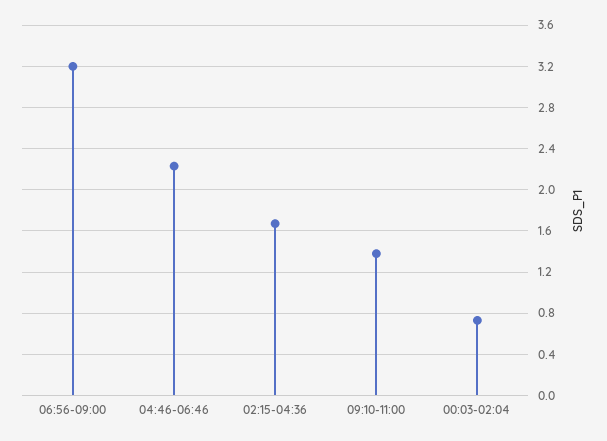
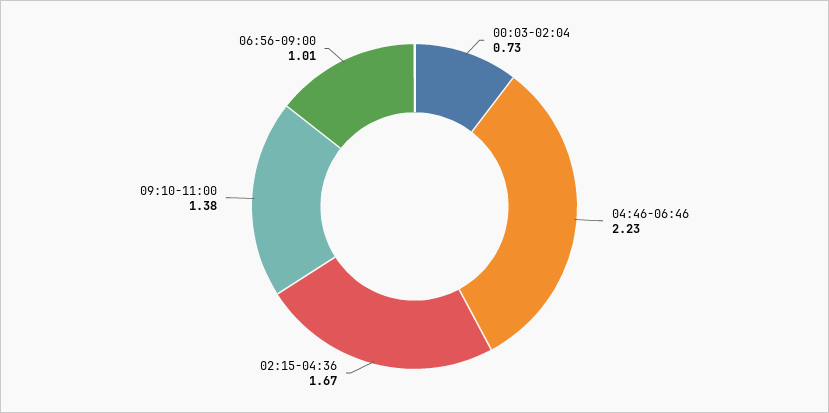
06:56-09:00: 3.2 -> 1.01

